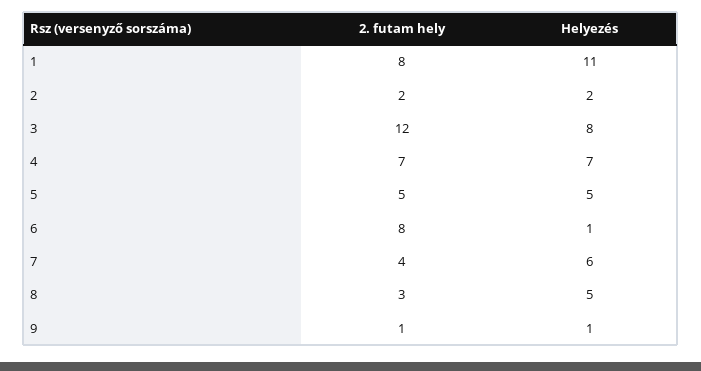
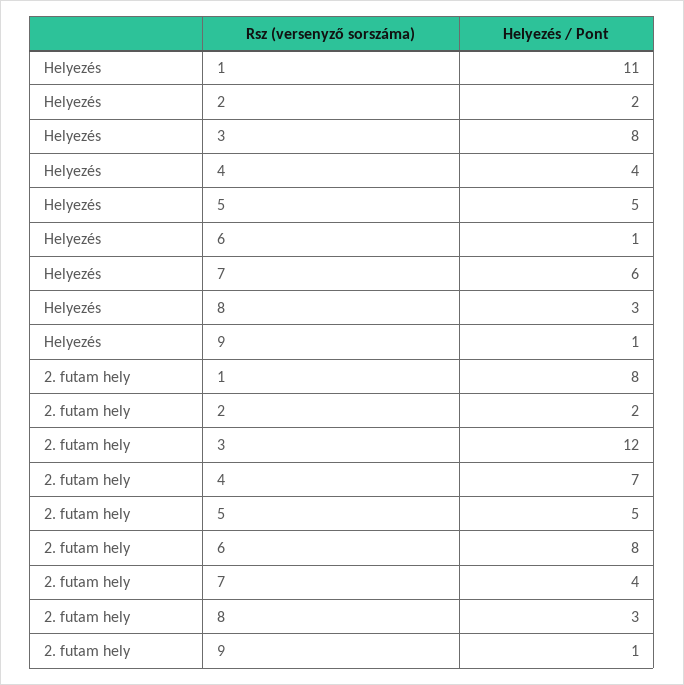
Helyezés, 4: 7 -> 4
Helyezés, 8: 5 -> 3

